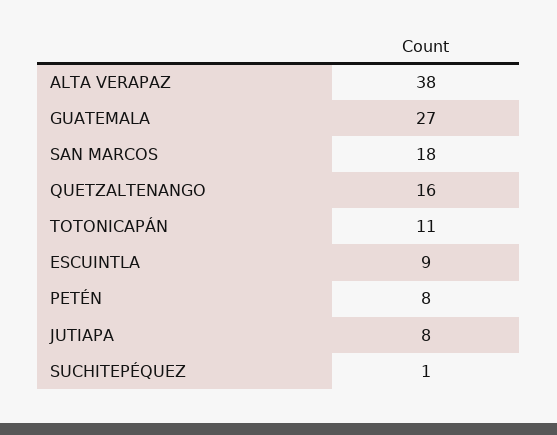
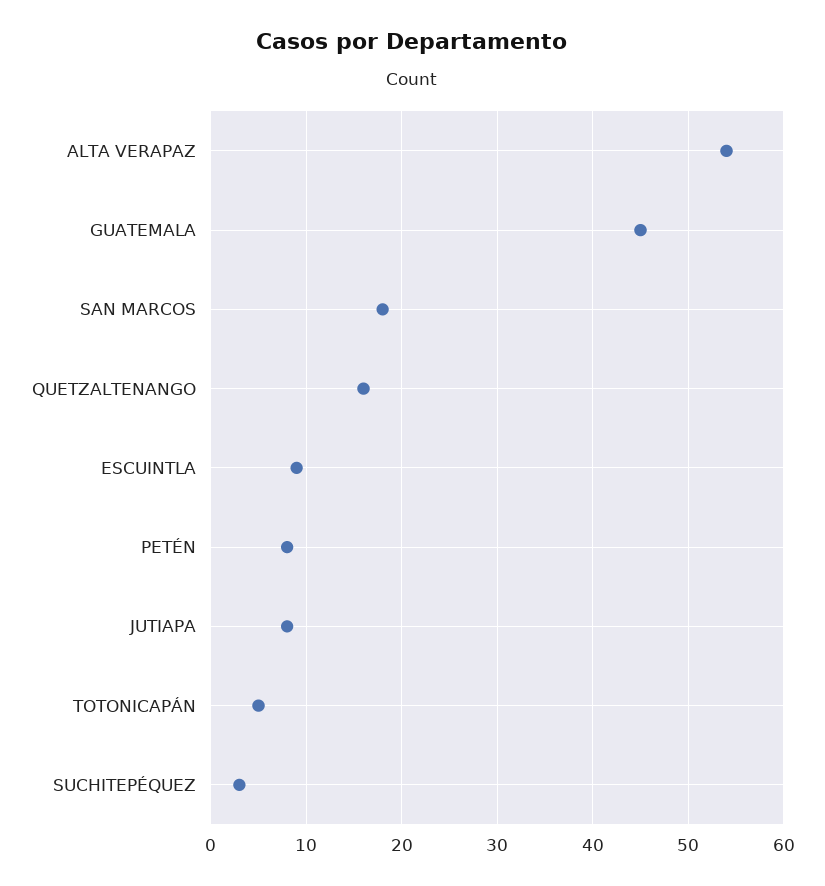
ALTA VERAPAZ: 38 -> 54
GUATEMALA: 27 -> 45
TOTONICAPÁN: 11 -> 5
SUCHITEPÉQUEZ: 1 -> 3

